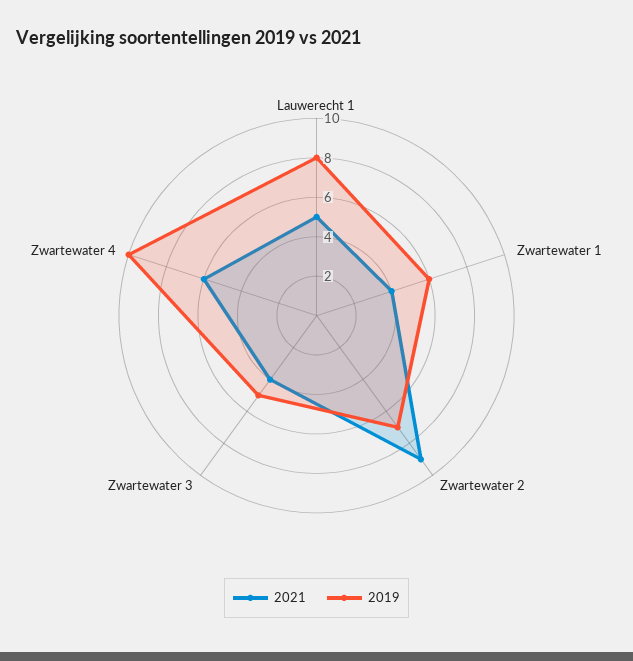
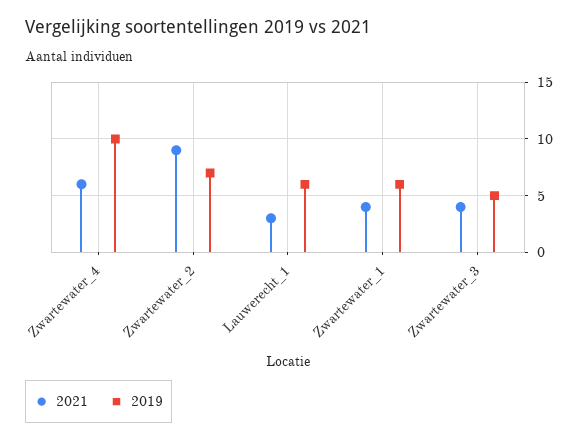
2021, Lauwerecht 1: 5 -> 3
2019, Lauwerecht 1: 8 -> 6

